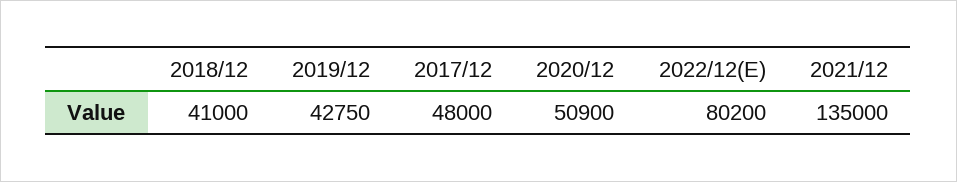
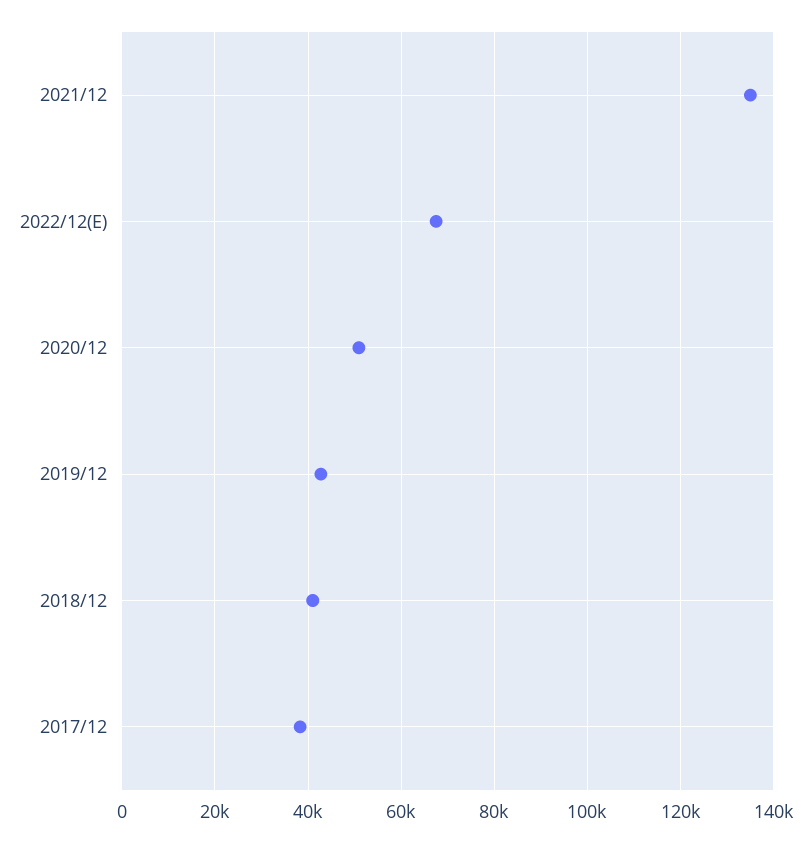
2017/12: 48000 -> 38000
2022/12(E): 80200 -> 68000

